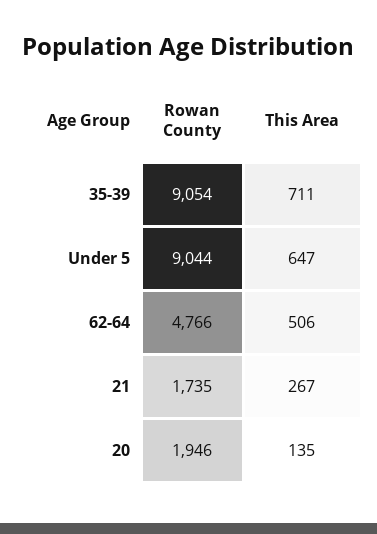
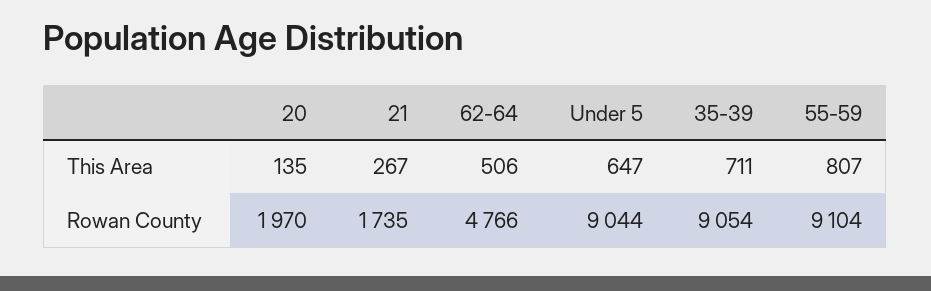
Rowan County, 20: 1946 -> 1970
This Area, 55-59: none -> 807
Rowan County, 55-59: none -> 9104

